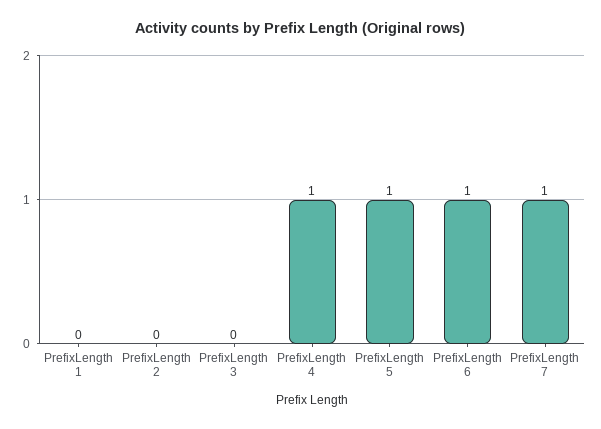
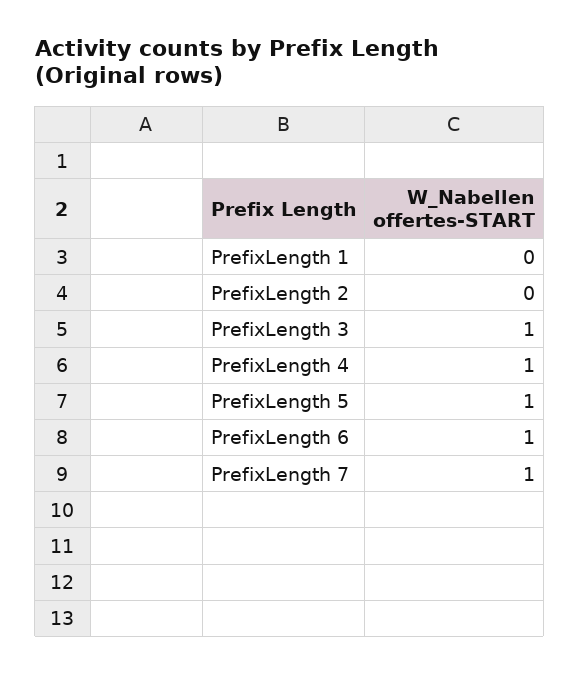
PrefixLength 3: 0 -> 1

